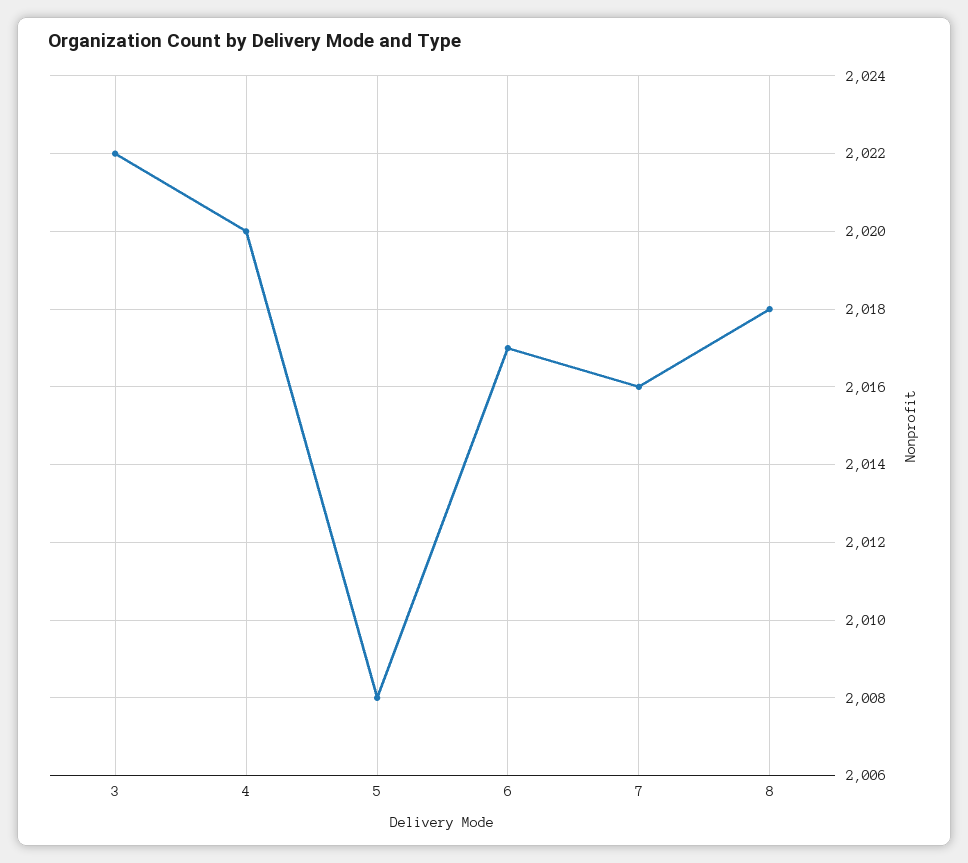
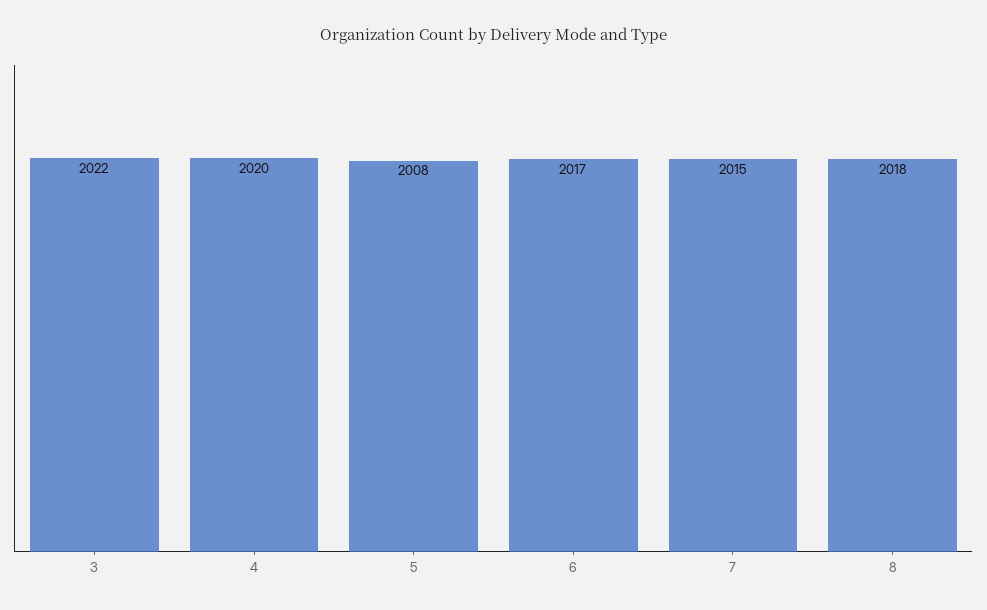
7: 2016 -> 2015

